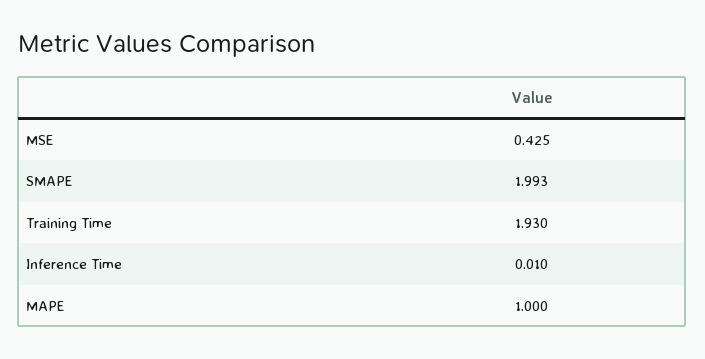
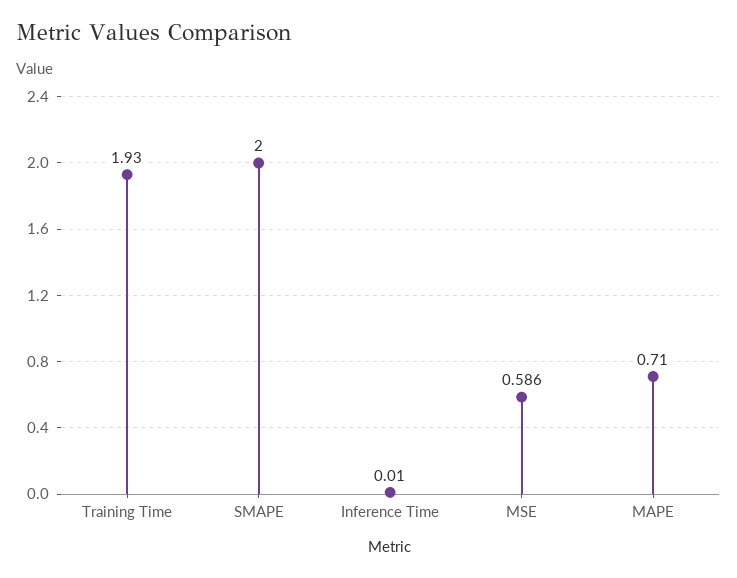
MSE: 0.425 -> 0.586
SMAPE: 1.993 -> 2
MAPE: 1 -> 0.71

